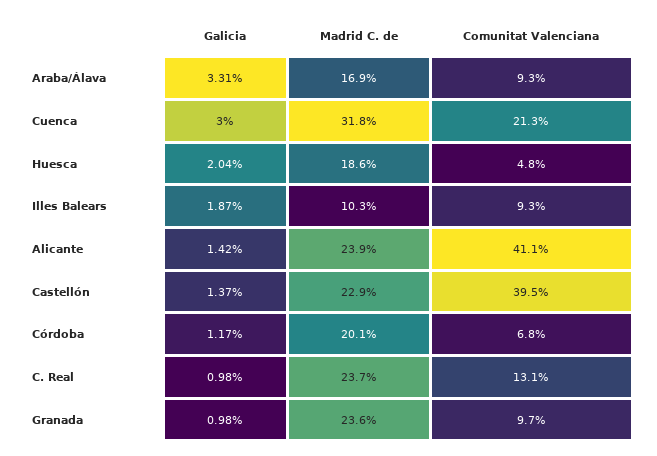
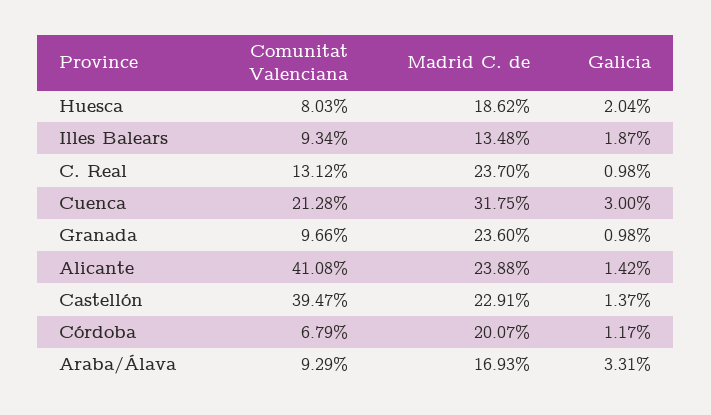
Comunitat Valenciana, Huesca: 4.8 -> 8.03
Madrid C. de, Illes Balears: 10.3 -> 13.48

